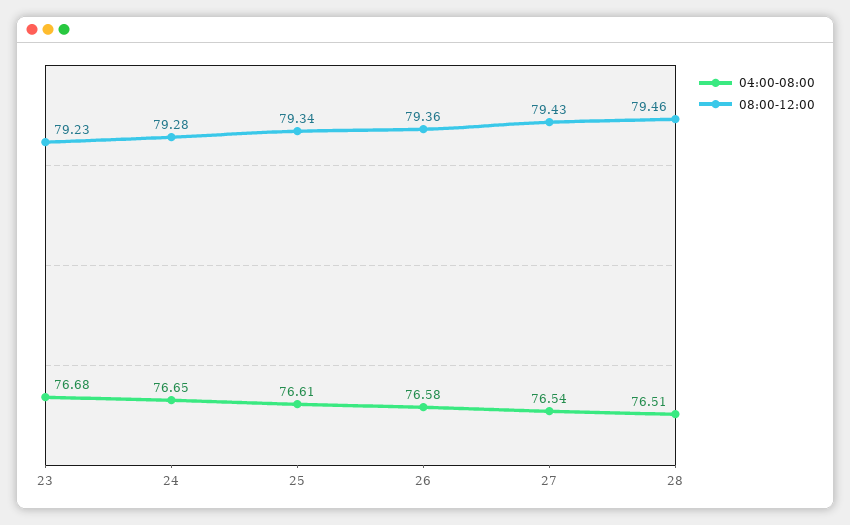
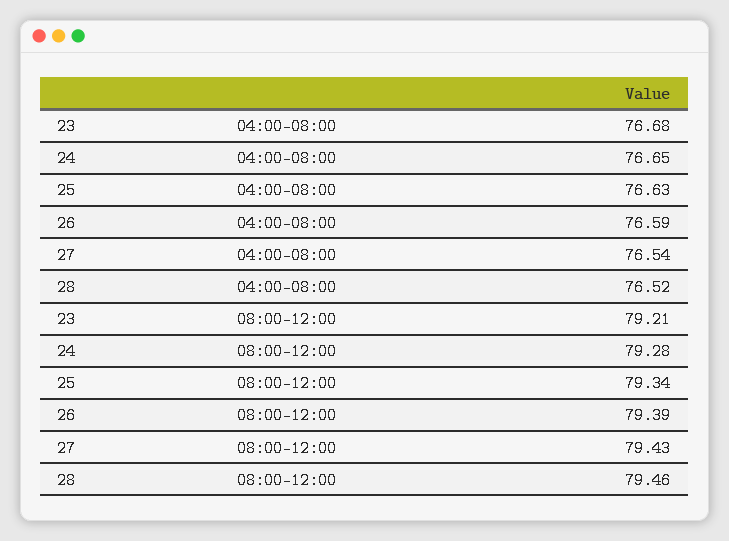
08:00-12:00, 23: 79.23 -> 79.21
04:00-08:00, 25: 76.61 -> 76.63
04:00-08:00, 26: 76.58 -> 76.59
08:00-12:00, 26: 79.36 -> 79.39
04:00-08:00, 28: 76.51 -> 76.52

